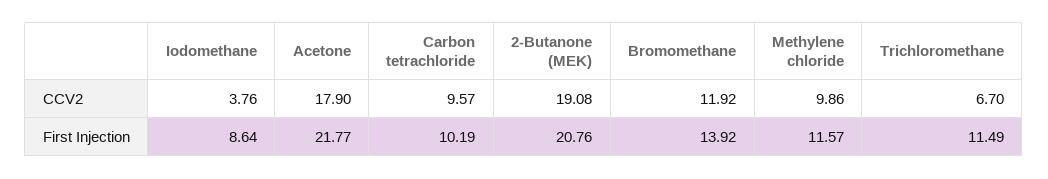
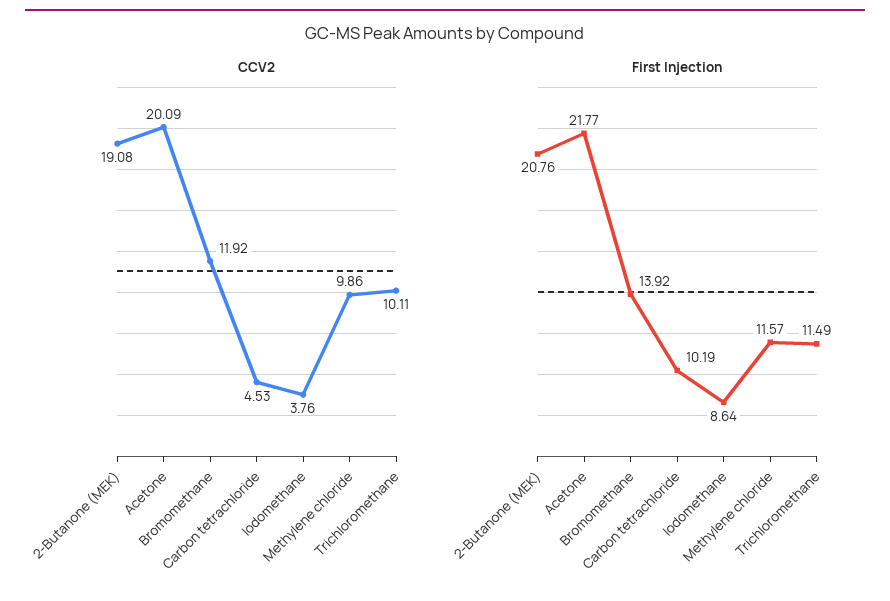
CCV2, Acetone: 17.9 -> 20.09
CCV2, Carbon tetrachloride: 9.57 -> 4.53
CCV2, Trichloromethane: 6.7 -> 10.11

